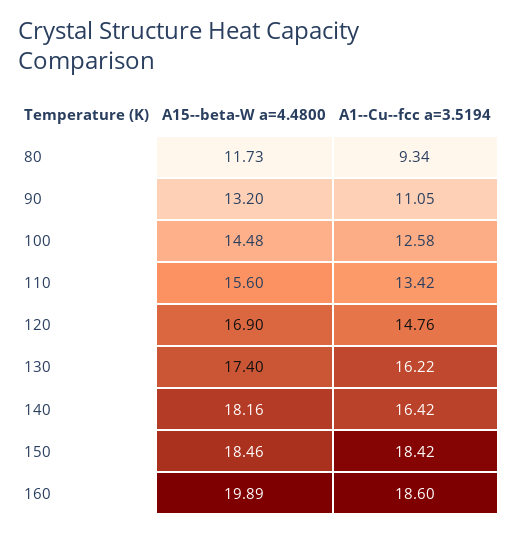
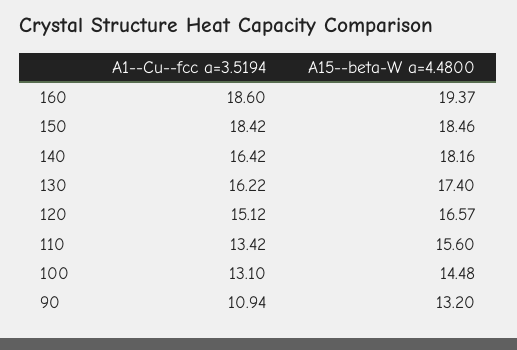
A15--beta-W a=4.4800, 80: 11.73 -> none
A1--Cu--fcc a=3.5194, 80: 9.34 -> none
A1--Cu--fcc a=3.5194, 90: 11.05 -> 10.94
A1--Cu--fcc a=3.5194, 100: 12.58 -> 13.1
A15--beta-W a=4.4800, 120: 16.9 -> 16.57
A1--Cu--fcc a=3.5194, 120: 14.76 -> 15.12
A15--beta-W a=4.4800, 160: 19.89 -> 19.37

